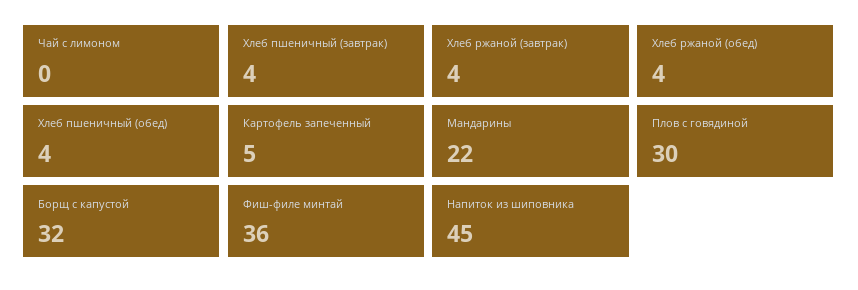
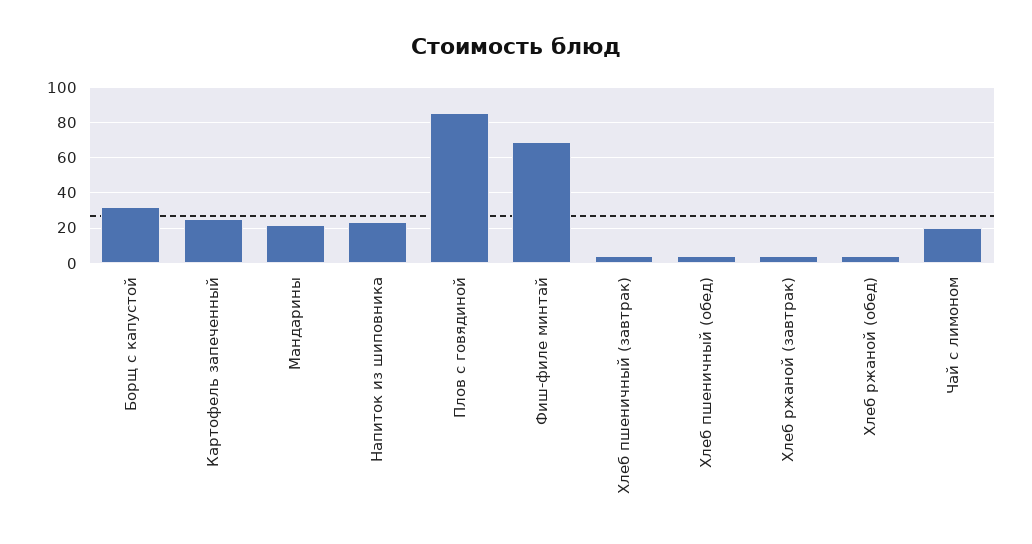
Чай с лимоном: 0 -> 20
Картофель запеченный: 5 -> 25
Плов с говядиной: 30 -> 85
Фиш-филе минтай: 36 -> 70
Напиток из шиповника: 45 -> 25

